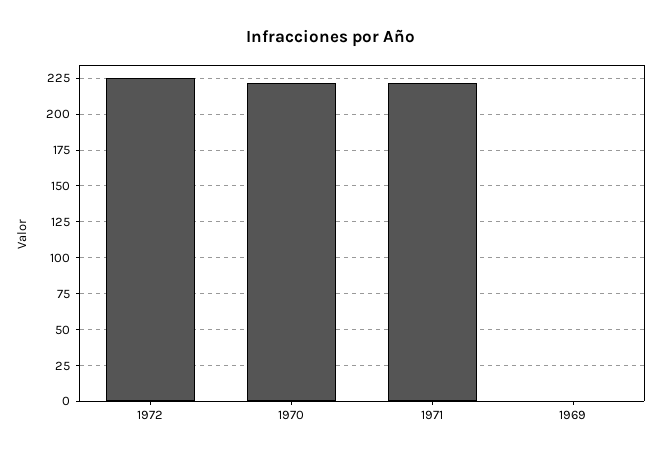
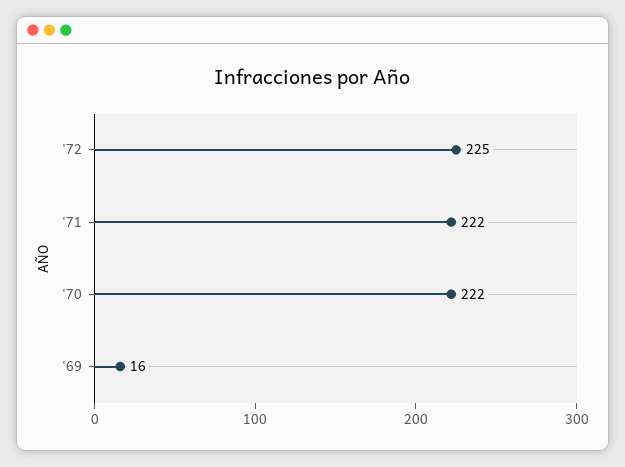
1969: 0 -> 16

